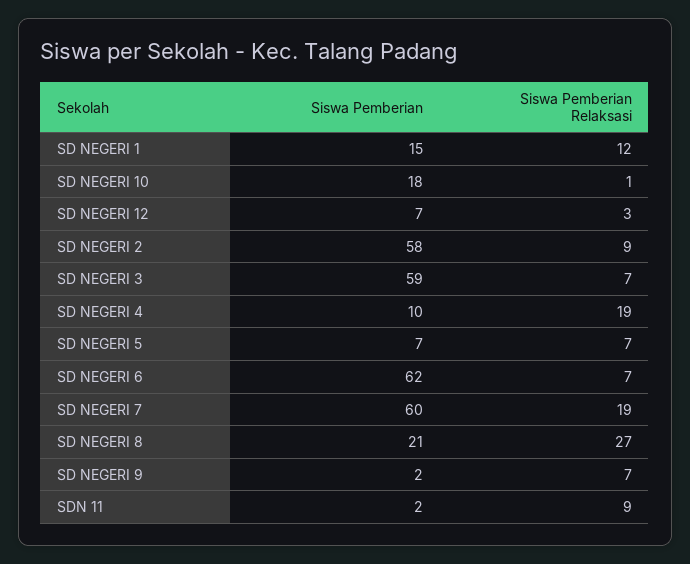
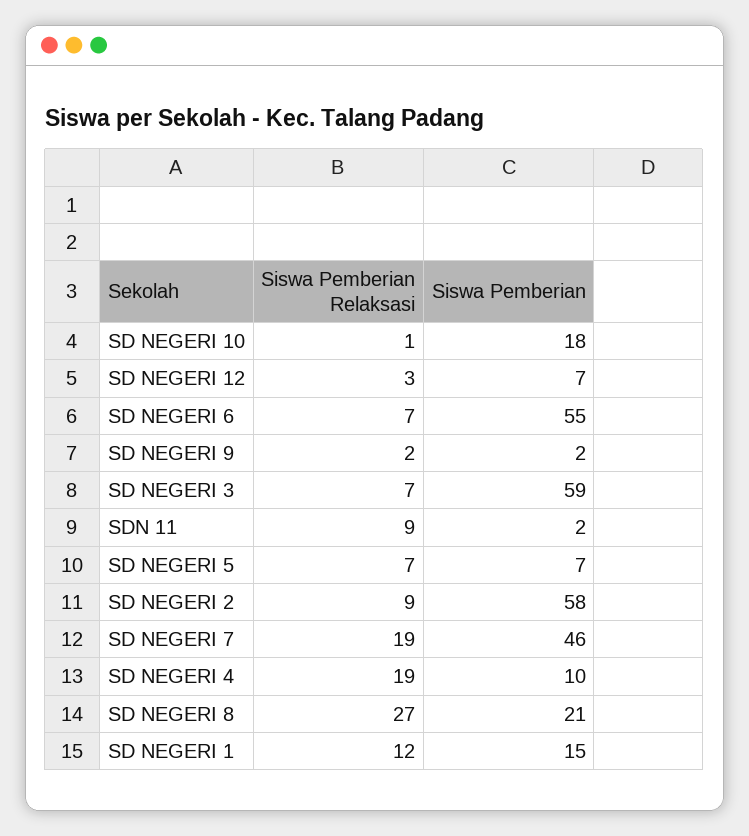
Siswa Pemberian, SD NEGERI 6: 62 -> 55
Siswa Pemberian, SD NEGERI 7: 60 -> 46
Siswa Pemberian Relaksasi, SD NEGERI 9: 7 -> 2

